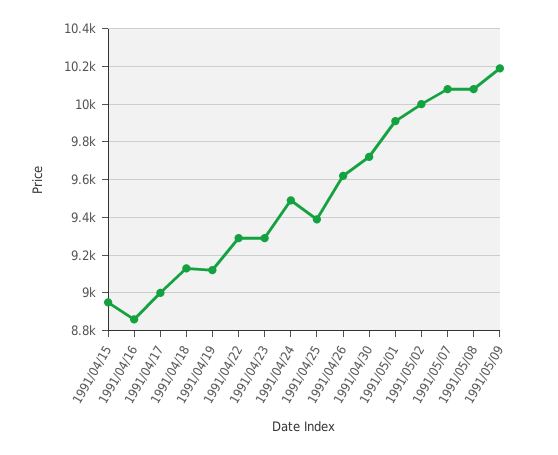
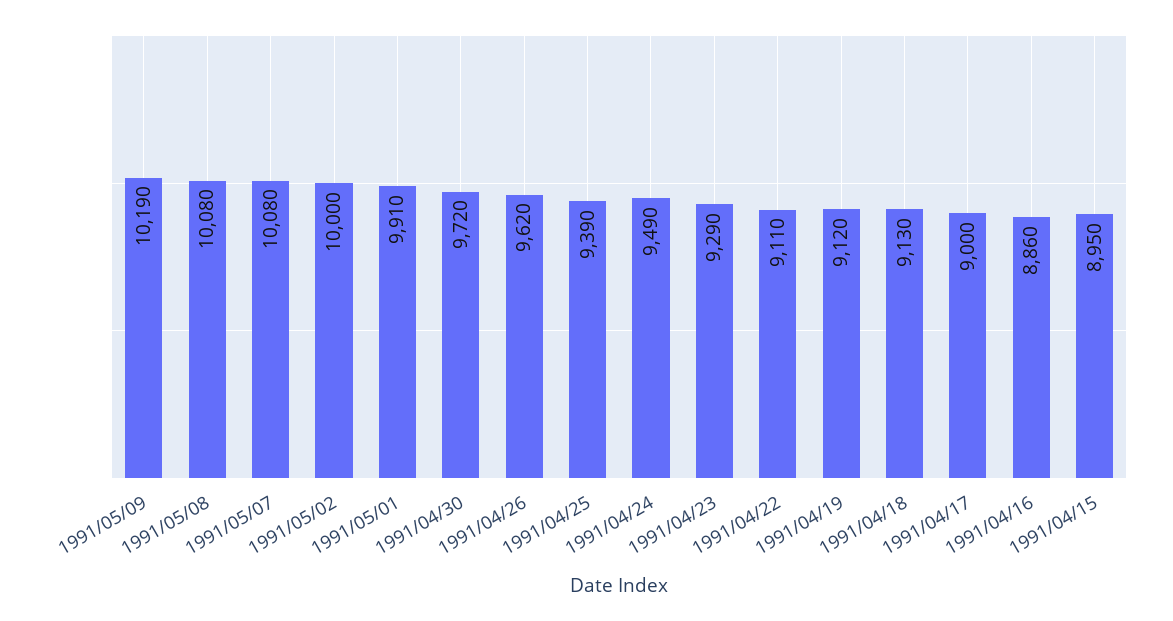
1991/04/22: 9300 -> 9110

